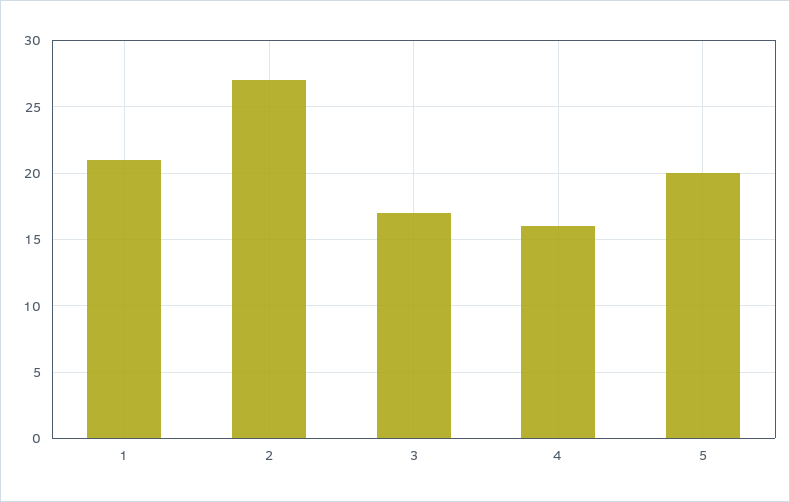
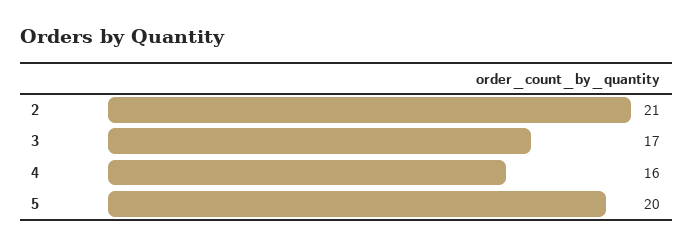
1: 21 -> none
2: 27 -> 21

